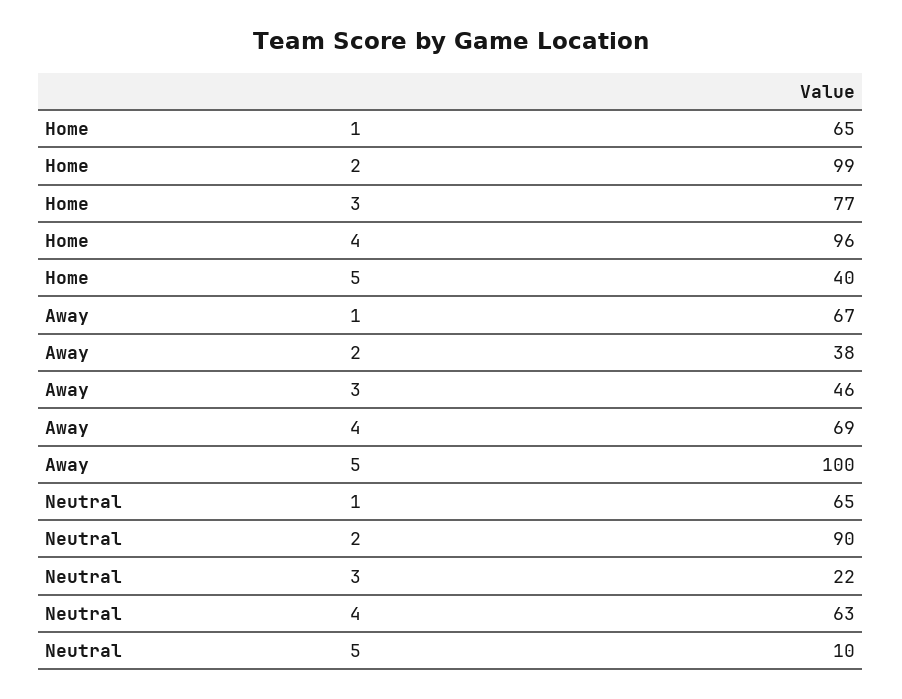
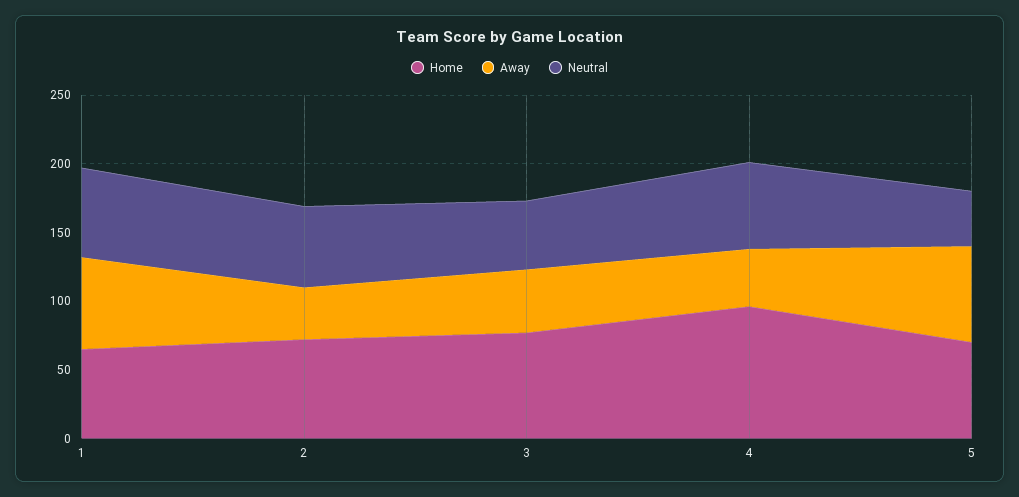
Home, 2: 99 -> 70
Home, 5: 40 -> 70
Away, 4: 69 -> 40
Away, 5: 100 -> 70
Neutral, 2: 90 -> 60
Neutral, 3: 22 -> 50
Neutral, 5: 10 -> 40

